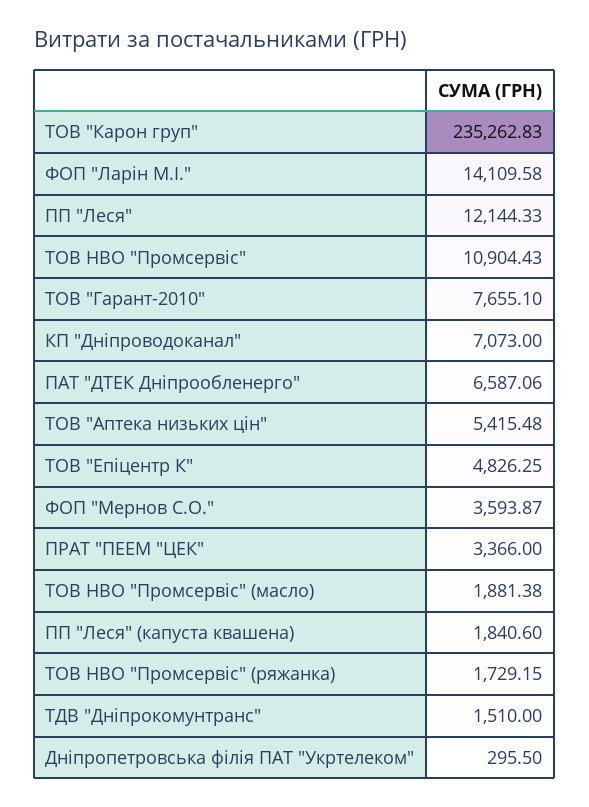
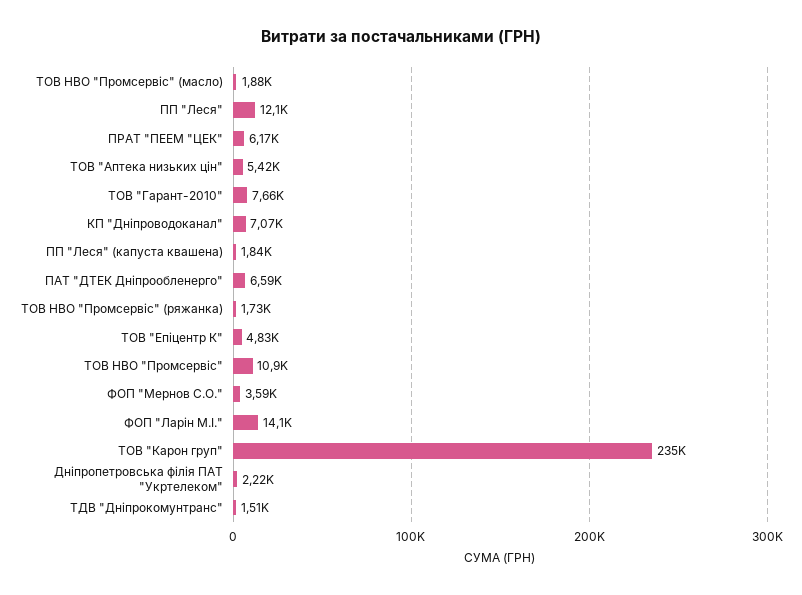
ПРАТ "ПЕЕМ "ЦЕК": 3366 -> 6170
Дніпропетровська філія ПАТ "Укртелеком": 295.5 -> 2220

